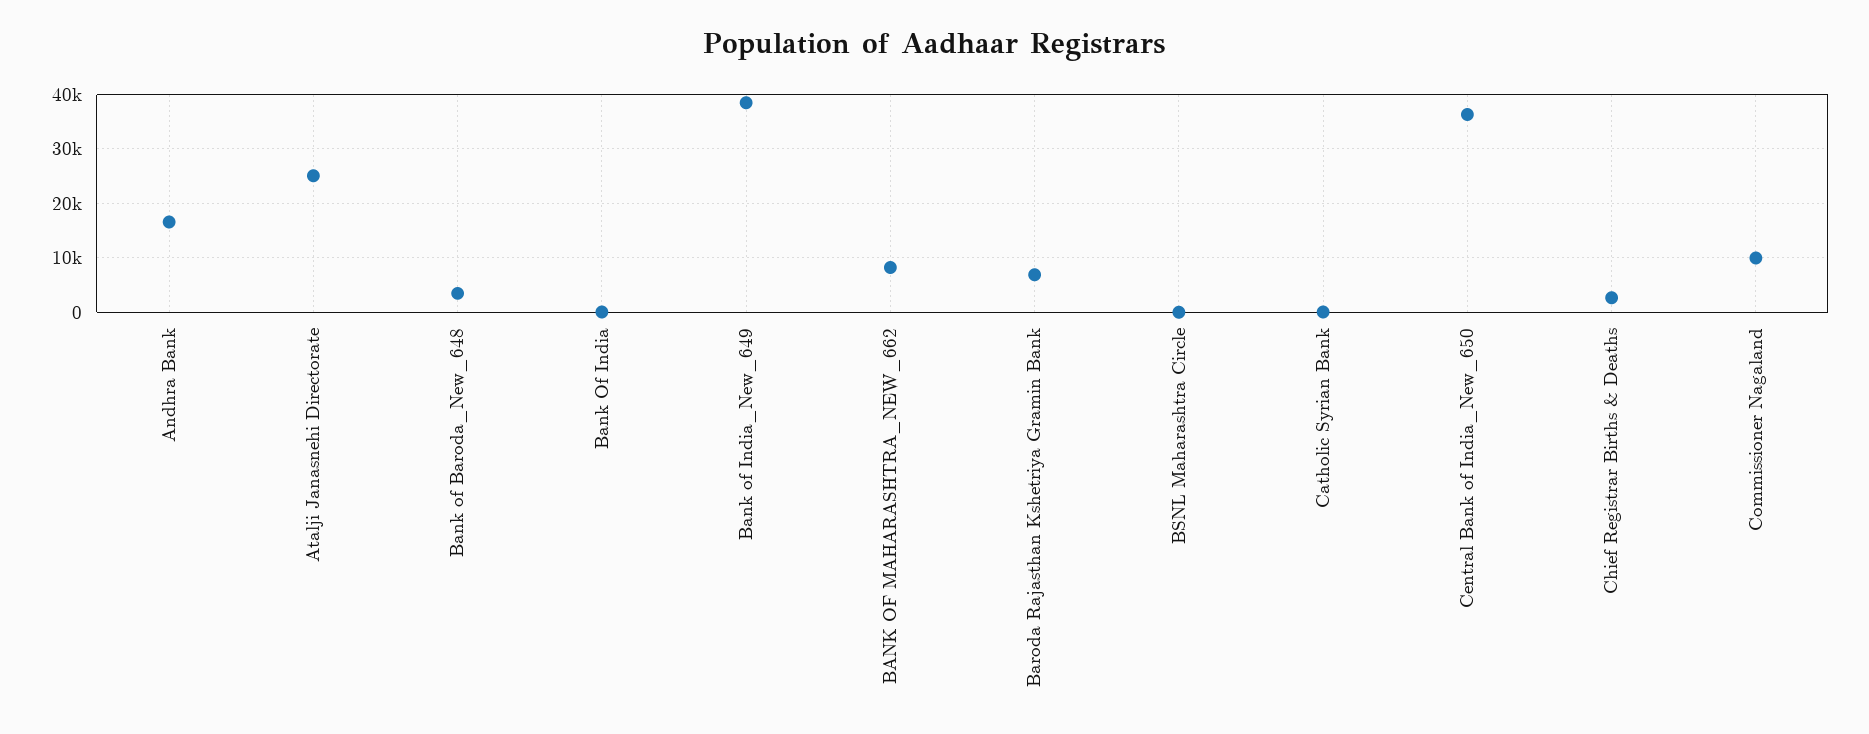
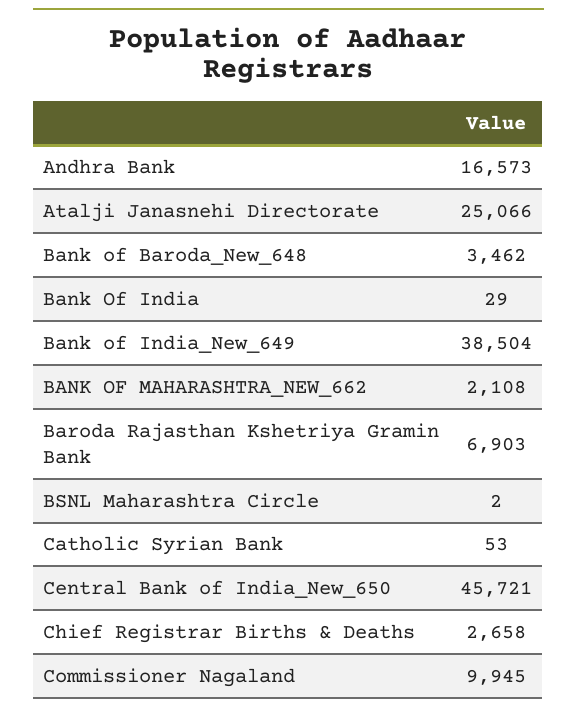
BANK OF MAHARASHTRA_NEW_662: 8000 -> 2108
Central Bank of India_New_650: 36000 -> 45721

